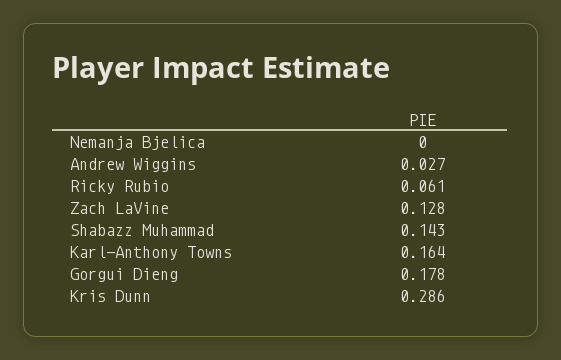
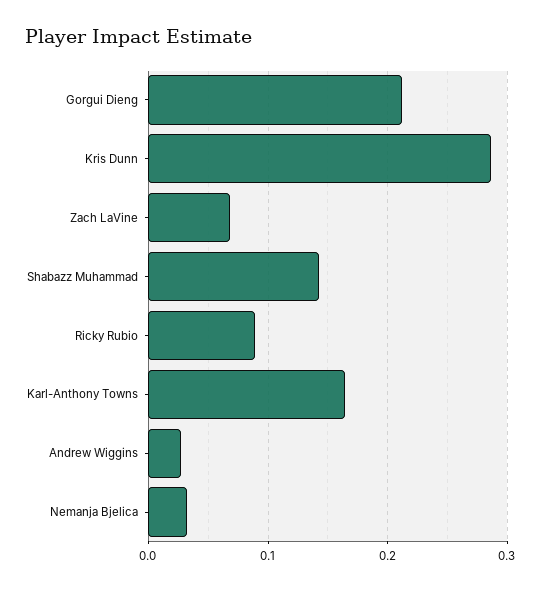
Nemanja Bjelica: 0 -> 0.03
Ricky Rubio: 0.061 -> 0.09
Zach LaVine: 0.128 -> 0.07
Gorgui Dieng: 0.178 -> 0.21

